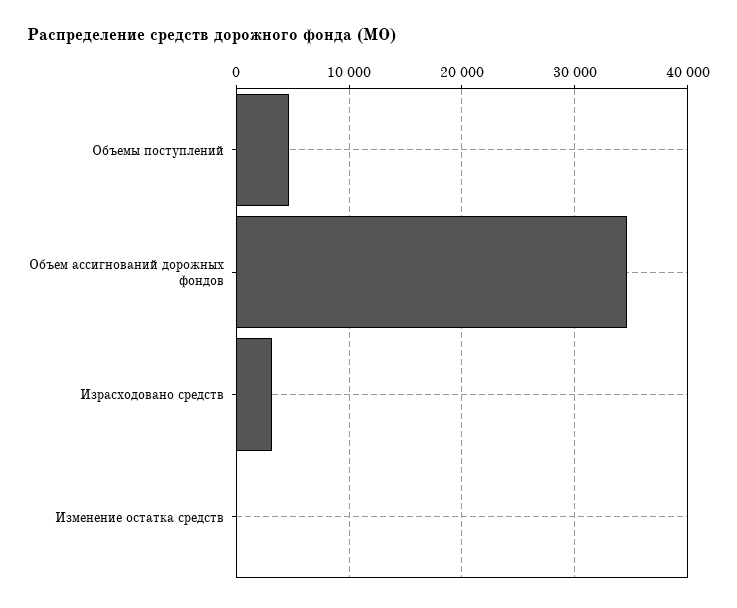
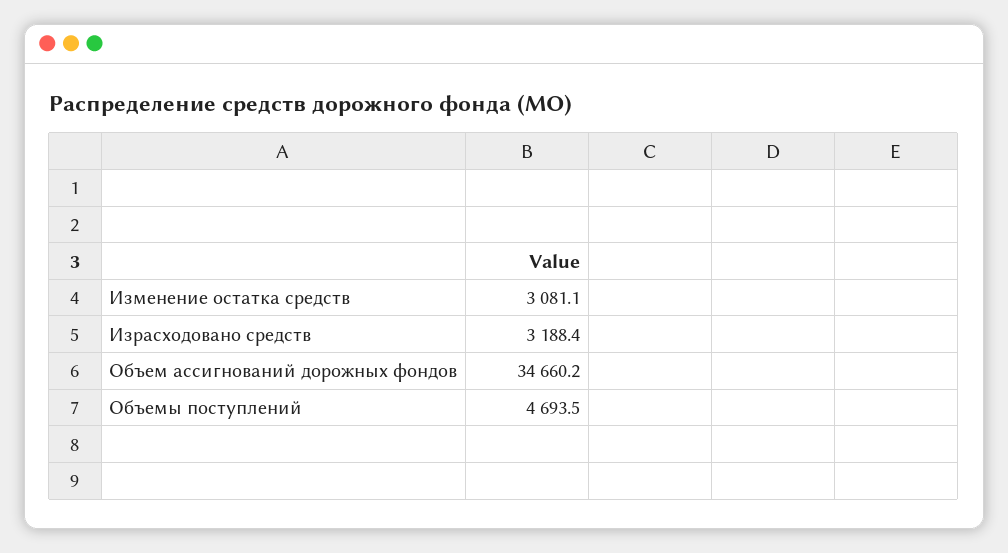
Изменение остатка средств: 0 -> 3081.1

